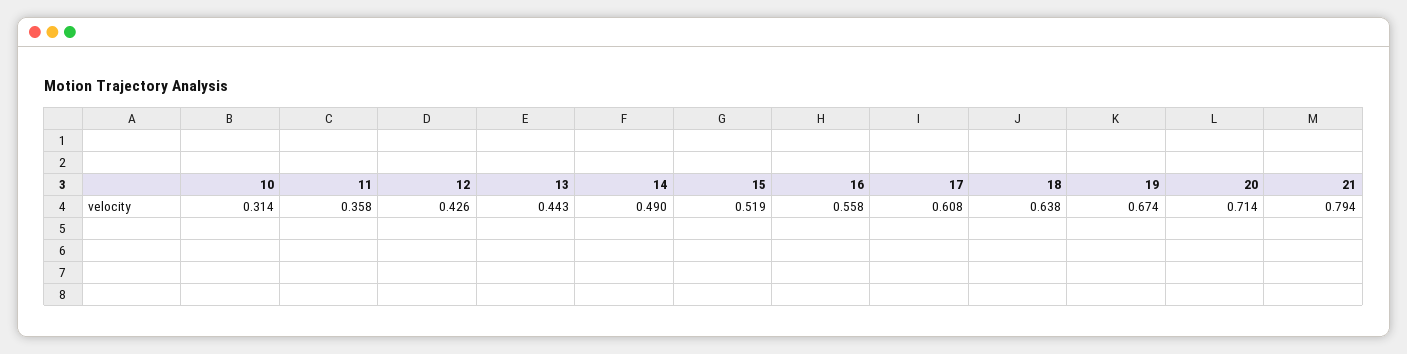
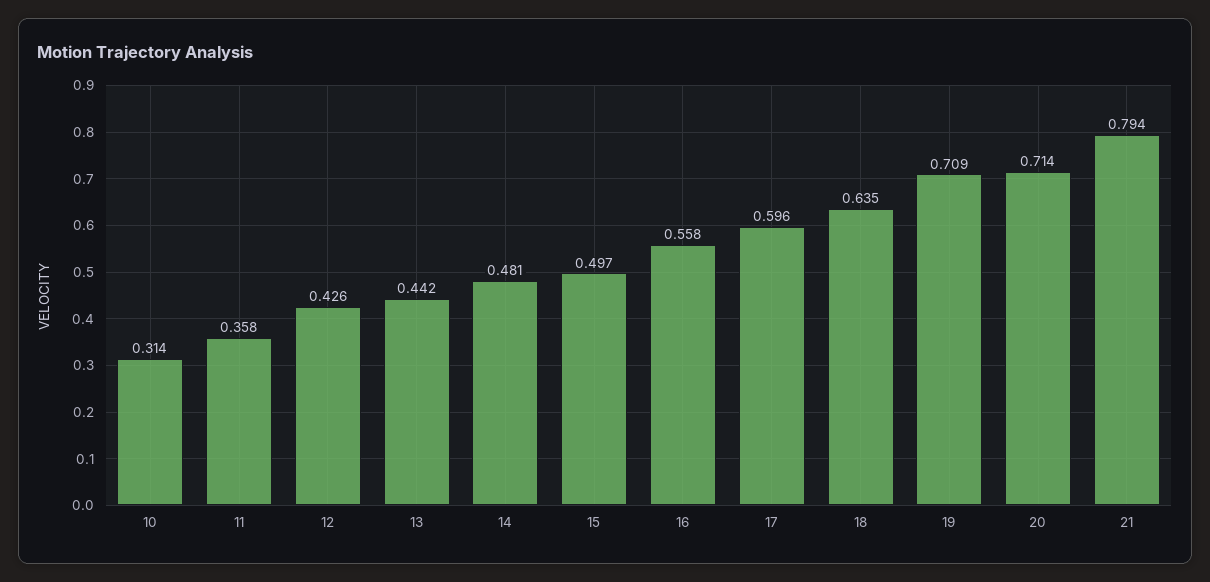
13: 0.443 -> 0.442
14: 0.49 -> 0.481
15: 0.519 -> 0.497
17: 0.608 -> 0.596
18: 0.638 -> 0.635
19: 0.674 -> 0.709

